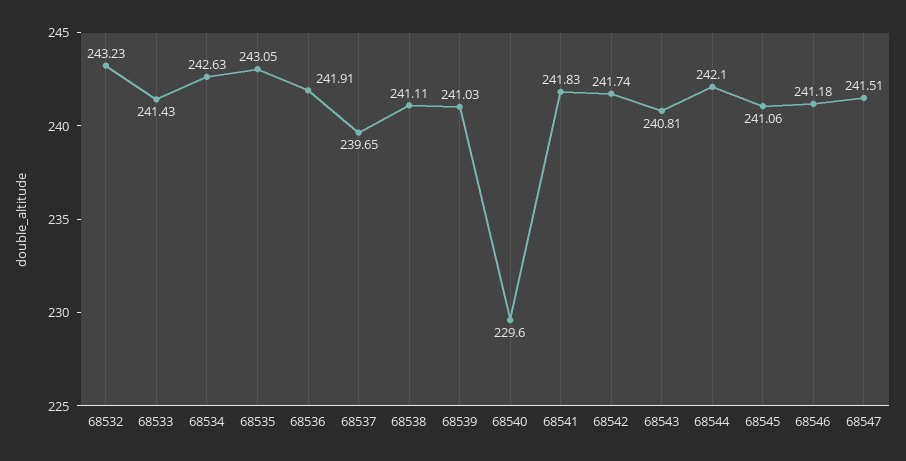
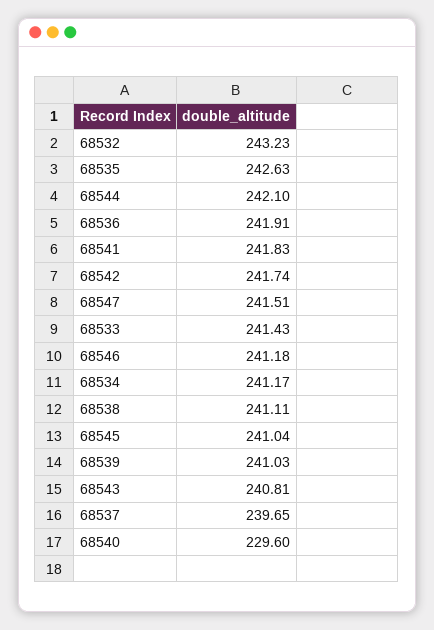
68534: 242.63 -> 241.17
68535: 243.05 -> 242.63
68545: 241.06 -> 241.04

